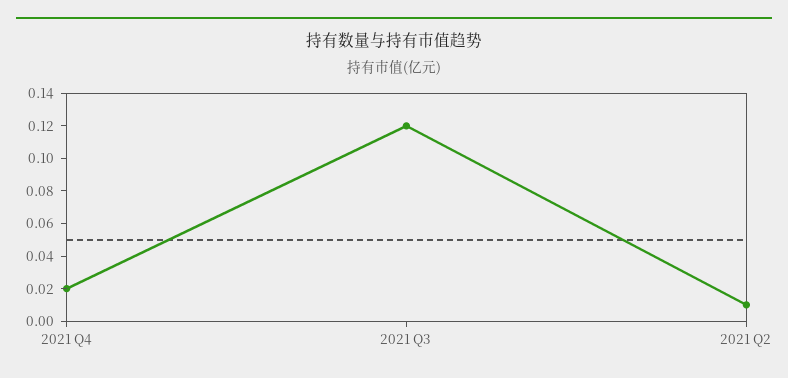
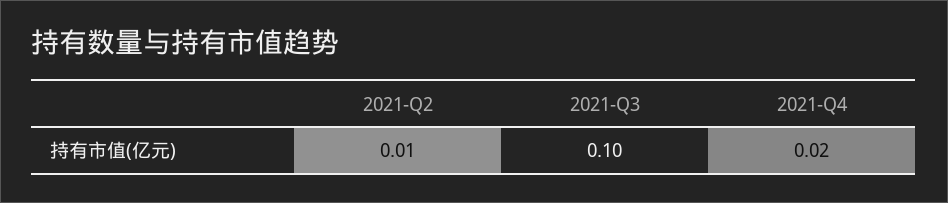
2021 Q3: 0.12 -> 0.1

